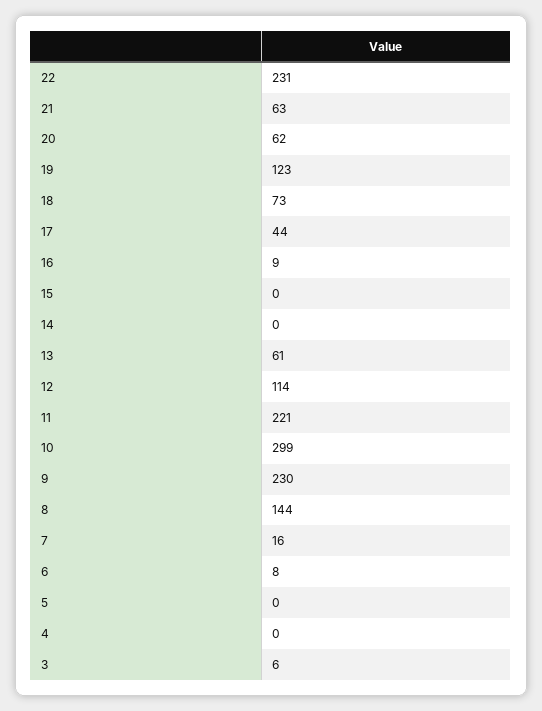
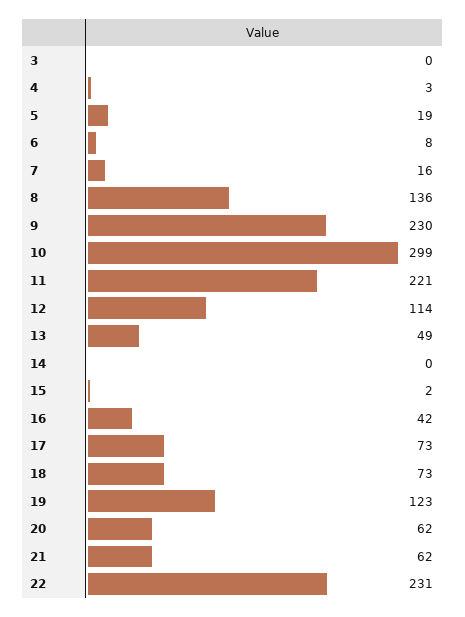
21: 63 -> 62
17: 44 -> 73
16: 9 -> 42
15: 0 -> 2
13: 61 -> 49
8: 144 -> 136
5: 0 -> 19
4: 0 -> 3
3: 6 -> 0

